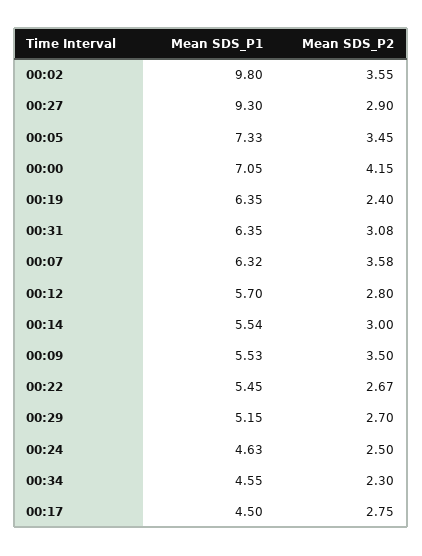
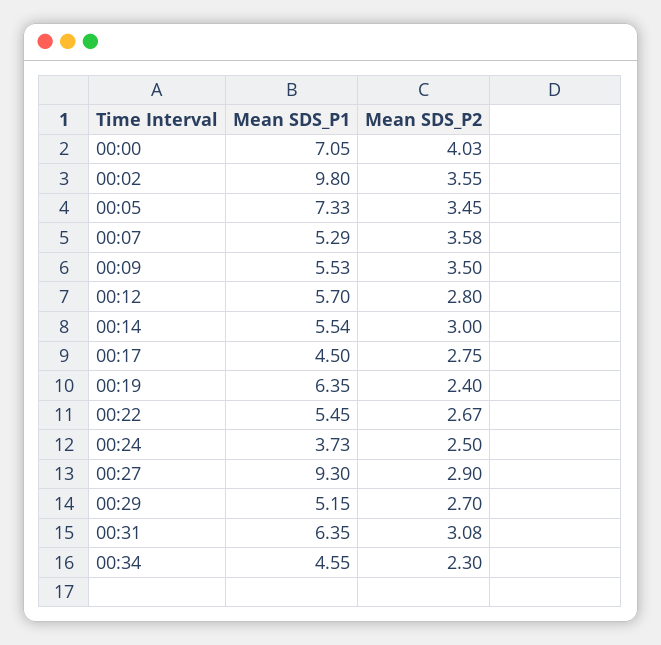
Mean SDS_P2, 00:00: 4.15 -> 4.03
Mean SDS_P1, 00:07: 6.32 -> 5.29
Mean SDS_P1, 00:24: 4.63 -> 3.73

